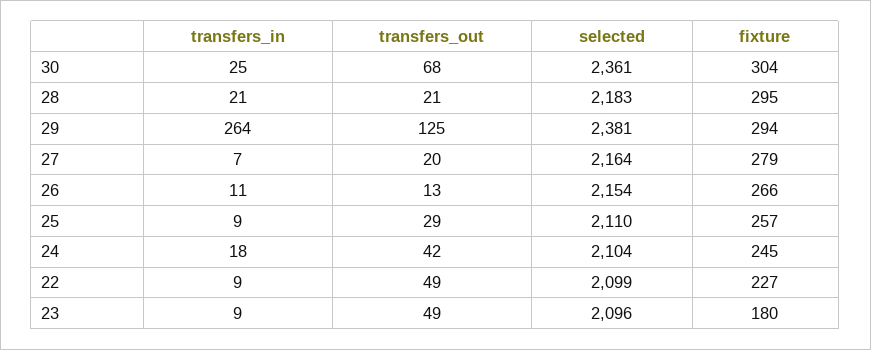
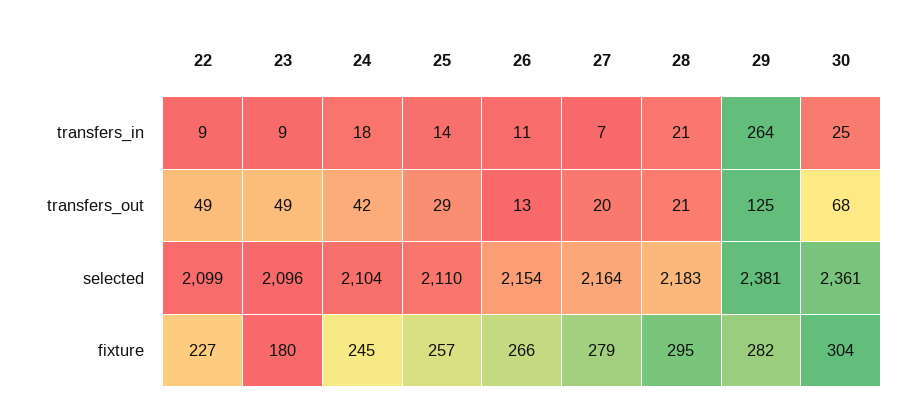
fixture, 29: 294 -> 282
transfers_in, 25: 9 -> 14

